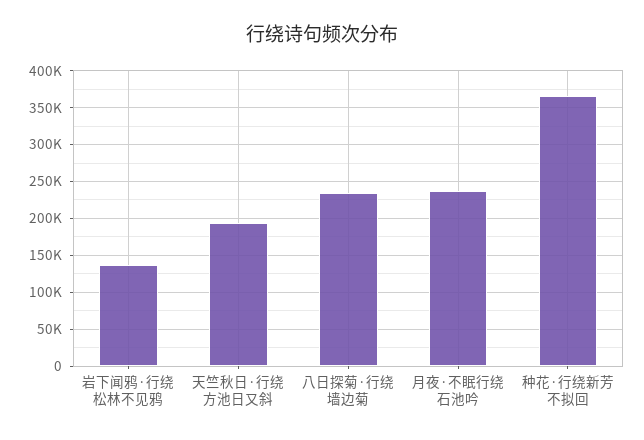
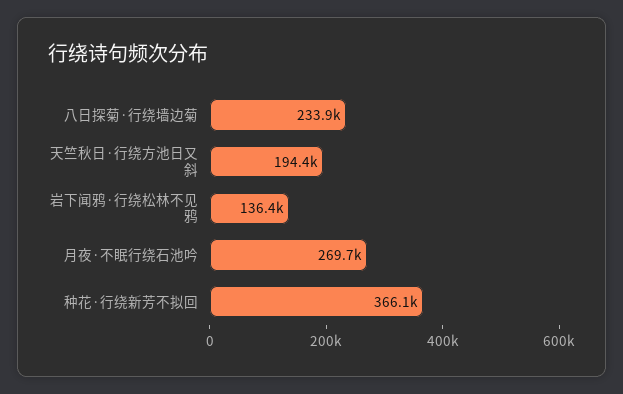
月夜·不眠行绕石池吟: 240000 -> 269700

